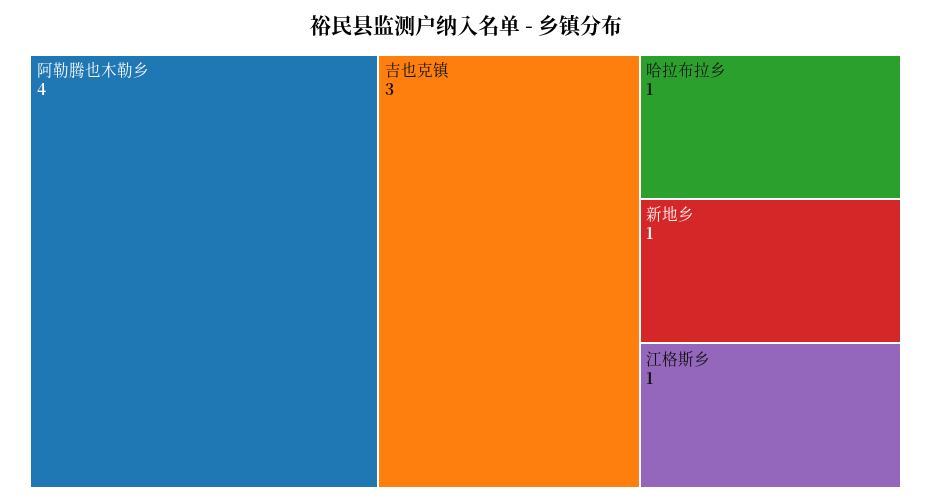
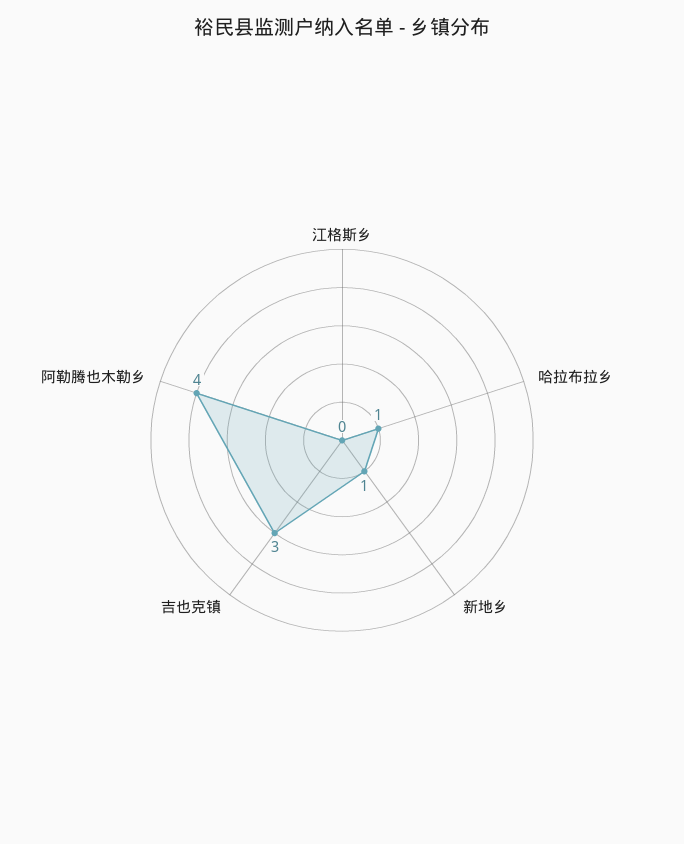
江格斯乡: 1 -> 0

